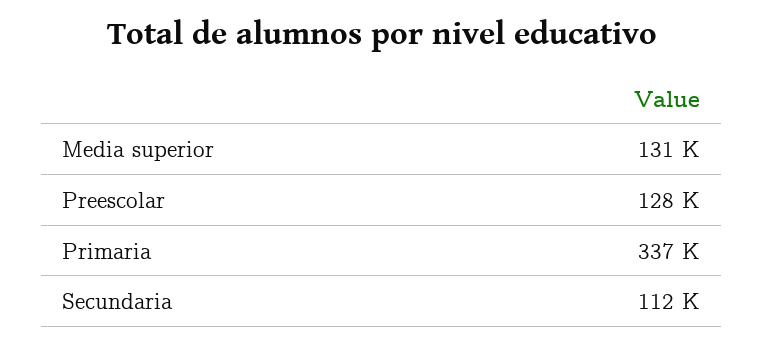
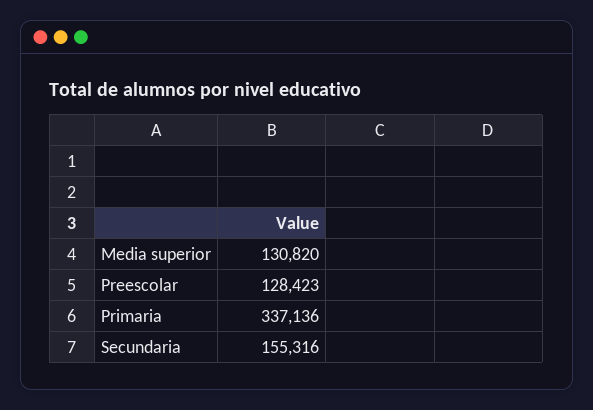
Secundaria: 112000 -> 155316

